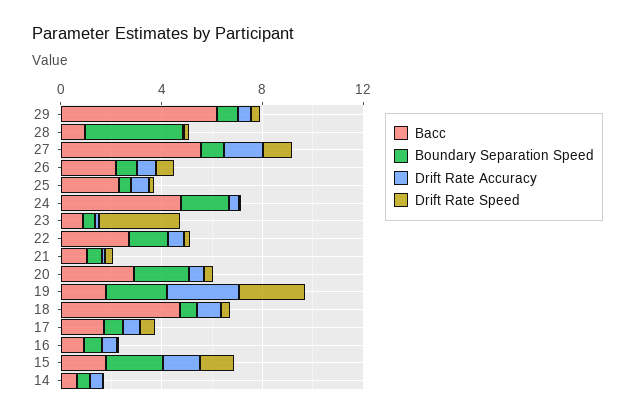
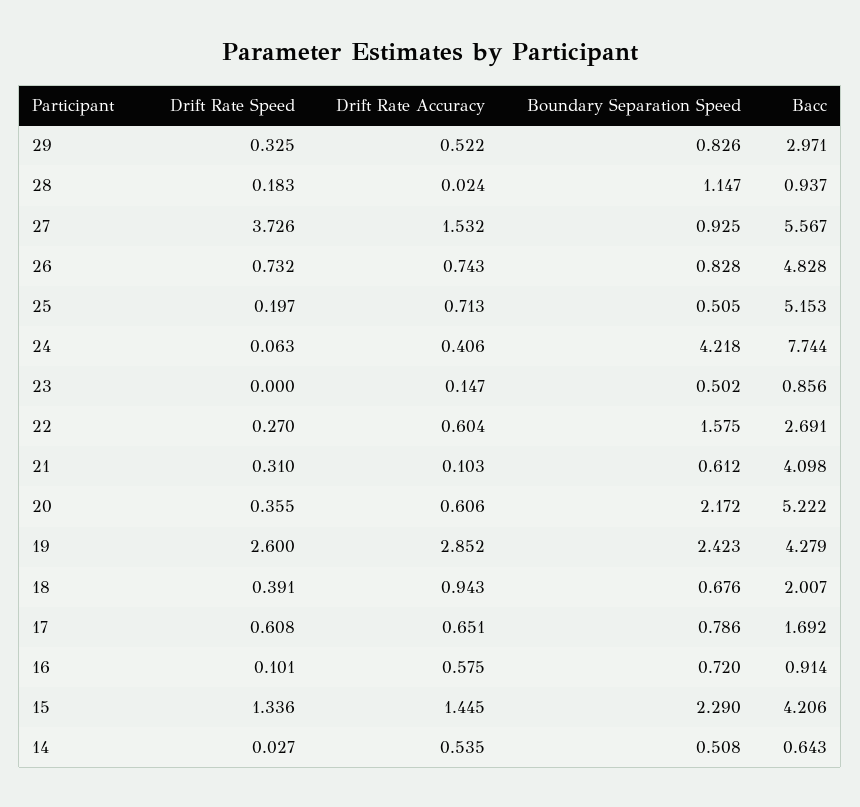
Bacc, 29: 6 -> 2.971
Boundary Separation Speed, 28: 4 -> 1.147
Drift Rate Speed, 27: 1 -> 3.726
Bacc, 26: 2 -> 4.828
Bacc, 25: 2 -> 5.153
Bacc, 24: 5 -> 7.744
Boundary Separation Speed, 24: 2 -> 4.218
Drift Rate Speed, 23: 3 -> 0
Bacc, 21: 1 -> 4.098
Bacc, 20: 3 -> 5.222
Bacc, 19: 2 -> 4.279
Bacc, 18: 5 -> 2.007
Bacc, 15: 2 -> 4.206

